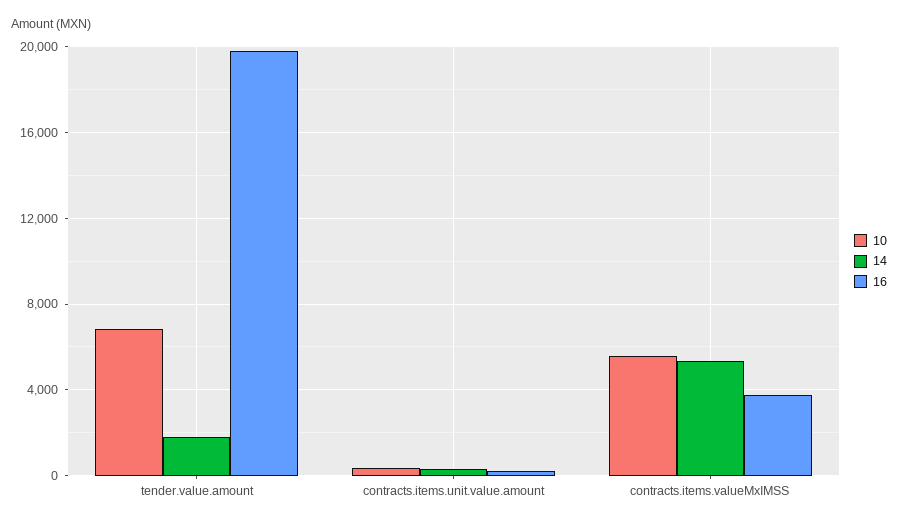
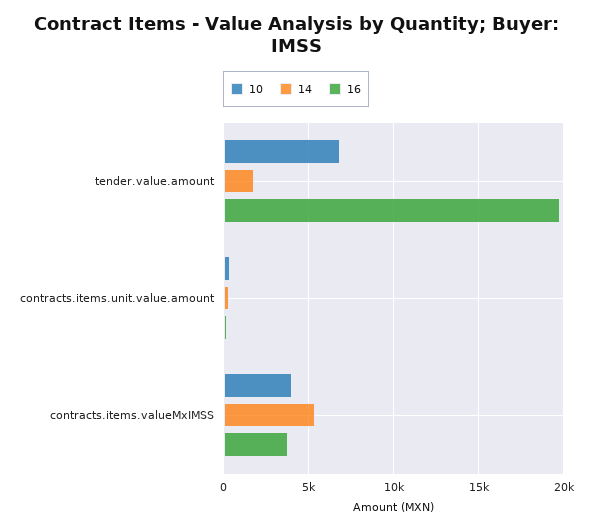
10, contracts.items.valueMxIMSS: 5500 -> 4000

